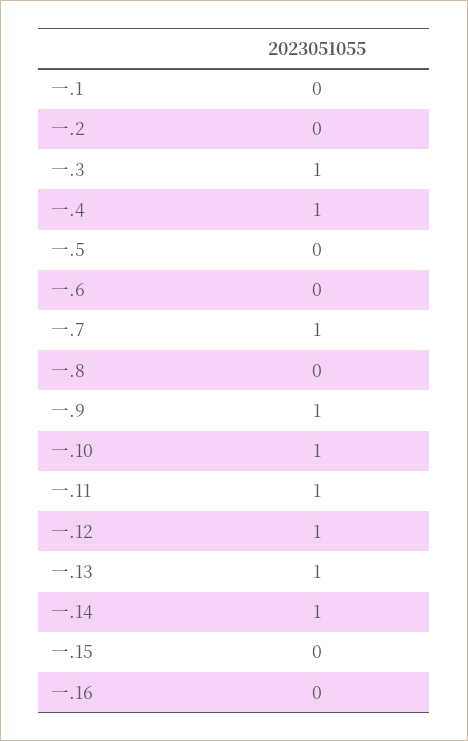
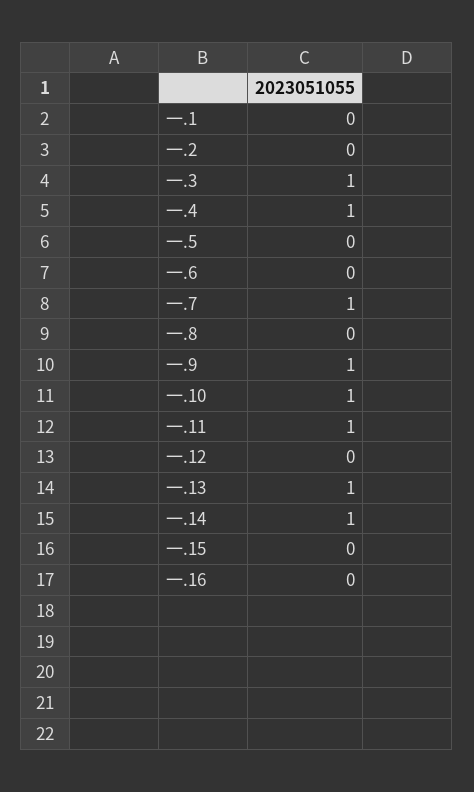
一.12: 1 -> 0

